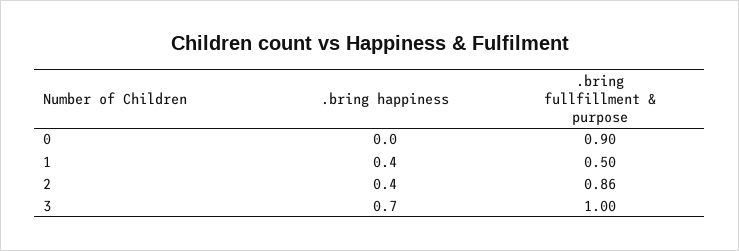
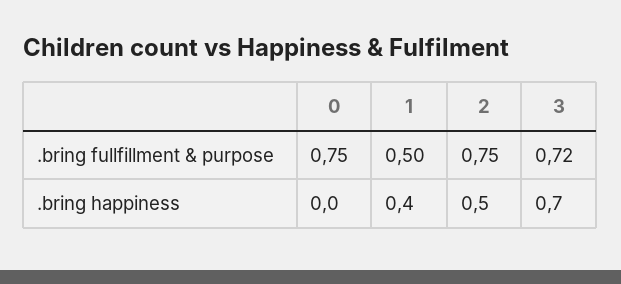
.bring fullfillment & purpose, 0: 0.9 -> 0.75
.bring happiness, 2: 0.4 -> 0.5
.bring fullfillment & purpose, 2: 0.86 -> 0.75
.bring fullfillment & purpose, 3: 1 -> 0.72

